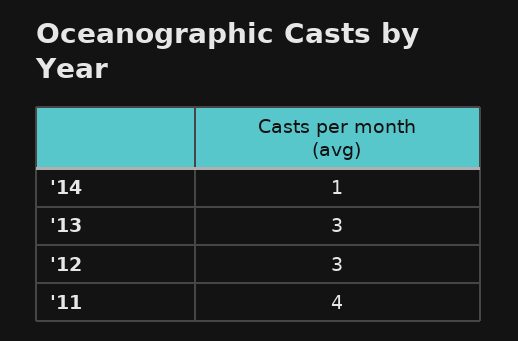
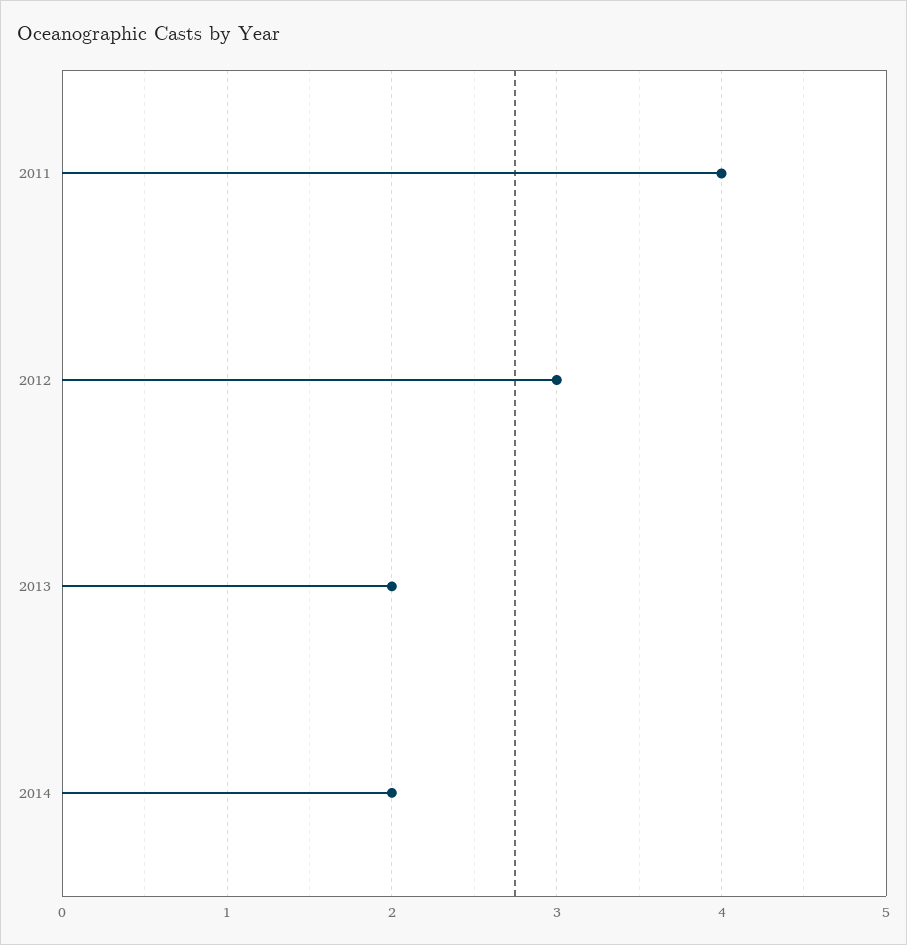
'14: 1 -> 2
'13: 3 -> 2

